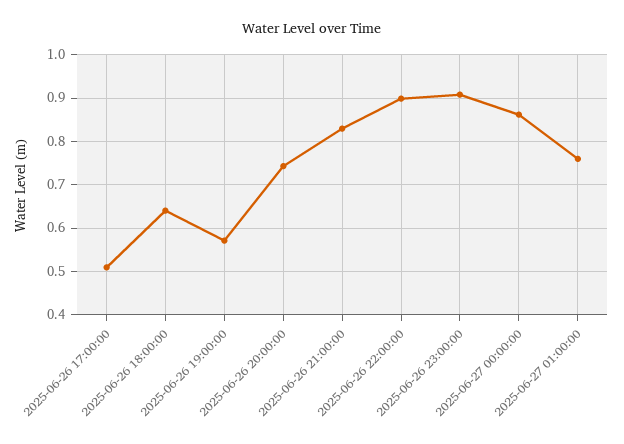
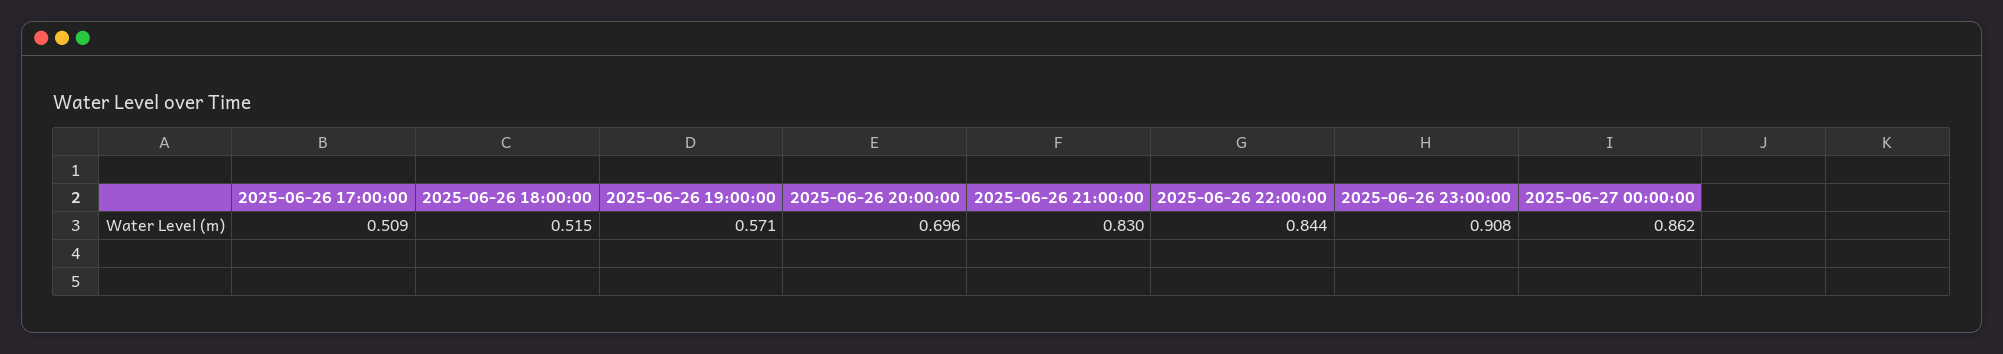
2025-06-26 18:00:00: 0.64 -> 0.515
2025-06-26 20:00:00: 0.74 -> 0.696
2025-06-26 22:00:00: 0.9 -> 0.844
2025-06-27 01:00:00: 0.76 -> none

